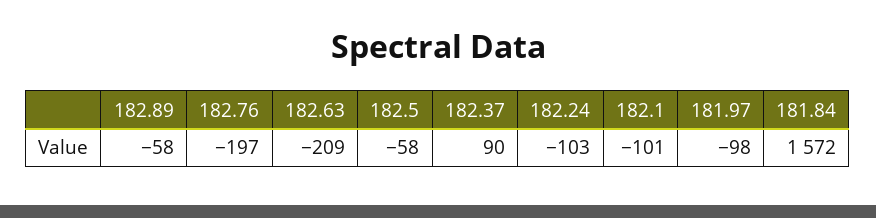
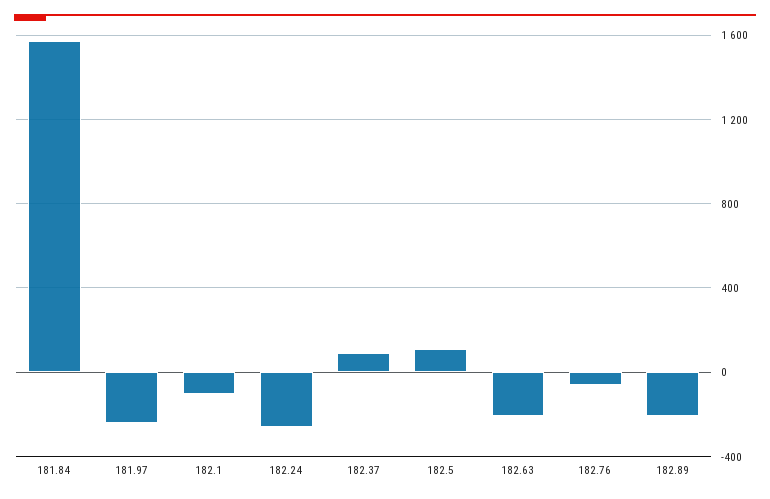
182.89: -58 -> -200
182.76: -197 -> -50
182.5: -58 -> 100
182.24: -103 -> -250
181.97: -98 -> -250

